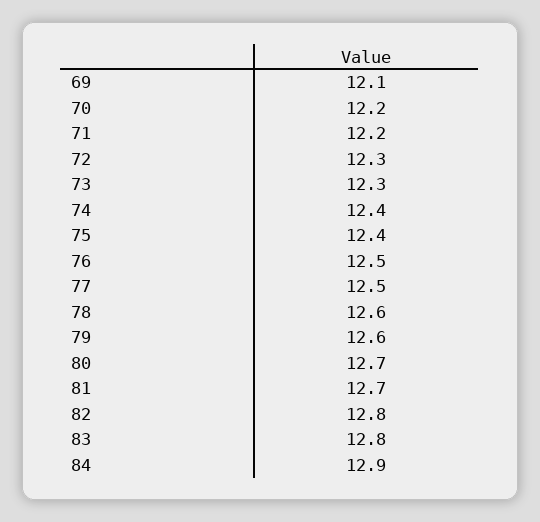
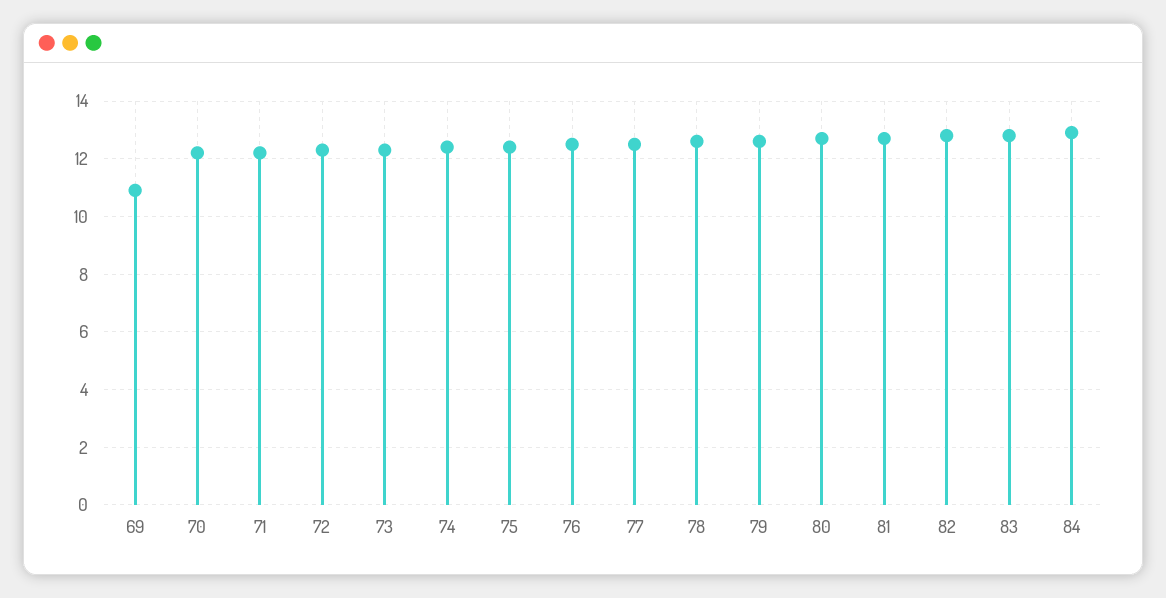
69: 12.1 -> 11

